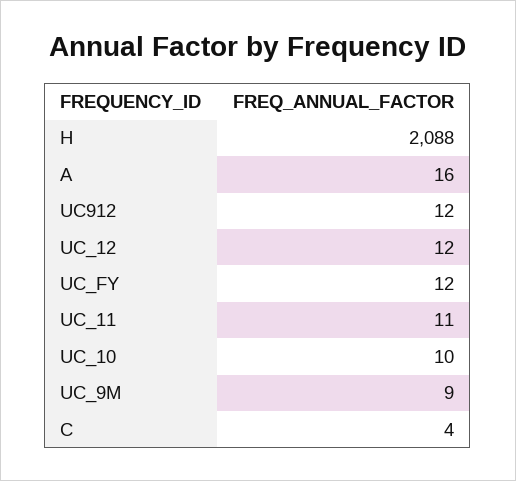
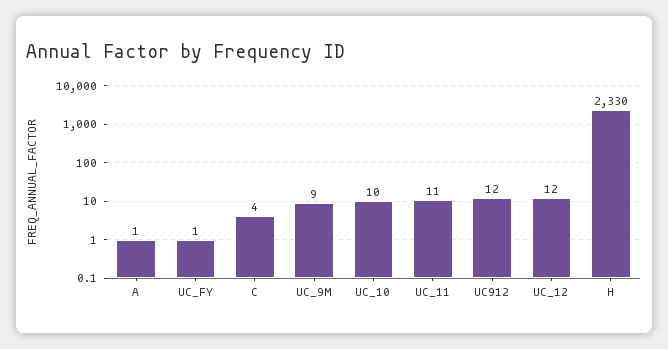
H: 2088 -> 2330
A: 16 -> 1
UC_FY: 12 -> 1

